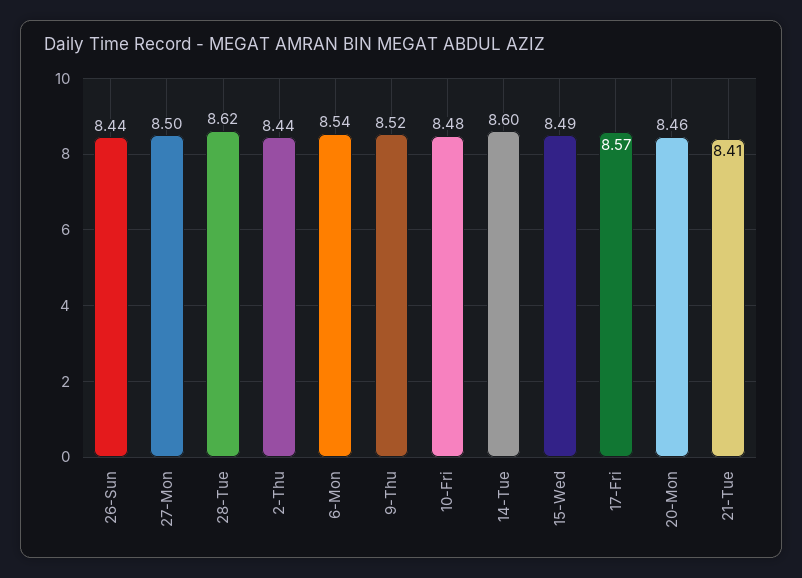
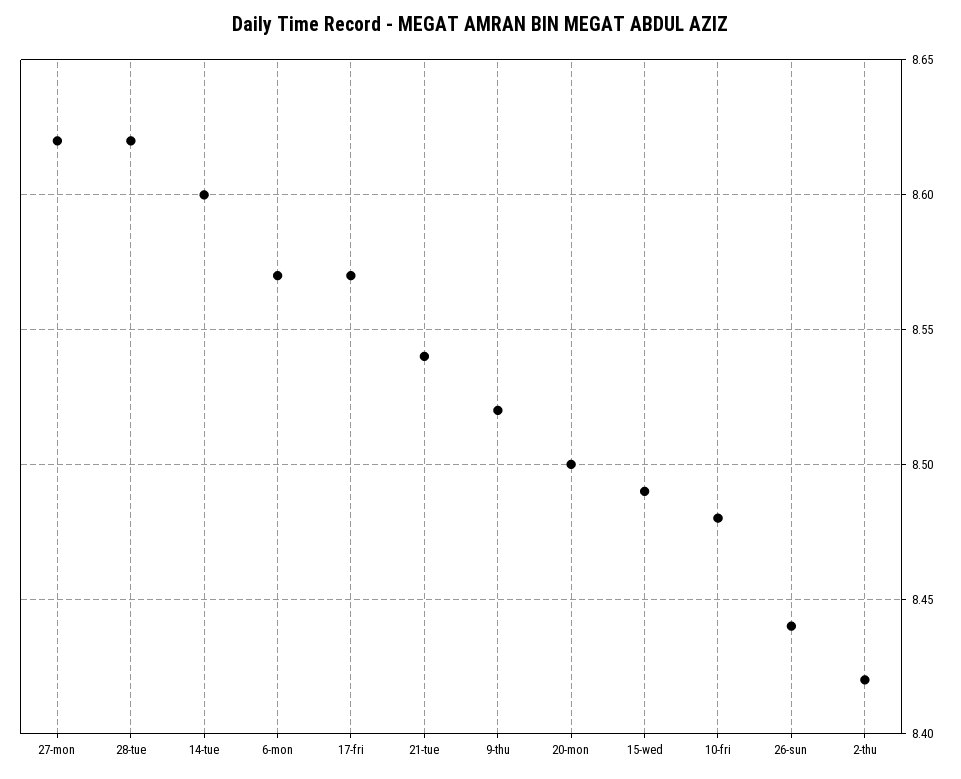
27-Mon: 8.5 -> 8.62
2-Thu: 8.44 -> 8.42
6-Mon: 8.54 -> 8.57
20-Mon: 8.46 -> 8.5
21-Tue: 8.41 -> 8.54

